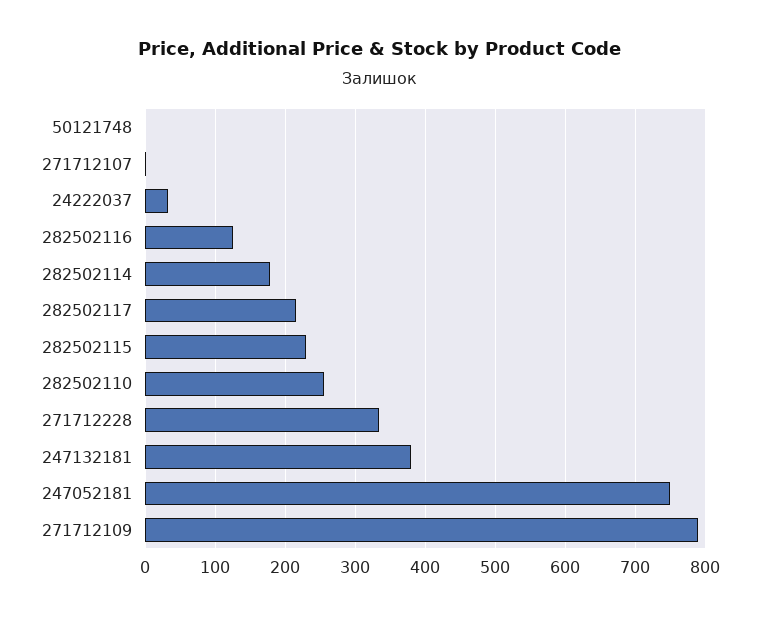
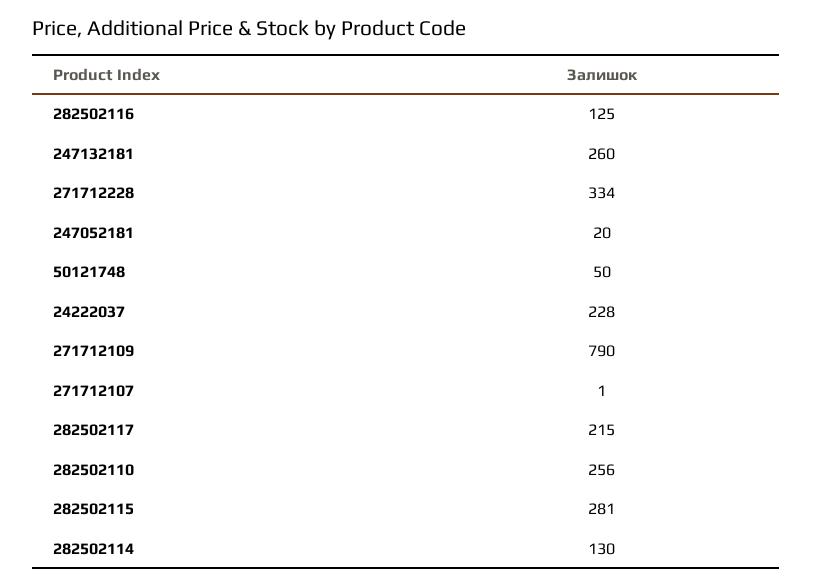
50121748: 0 -> 50
24222037: 30 -> 228
282502114: 180 -> 130
282502115: 230 -> 281
247132181: 380 -> 260
247052181: 750 -> 20

